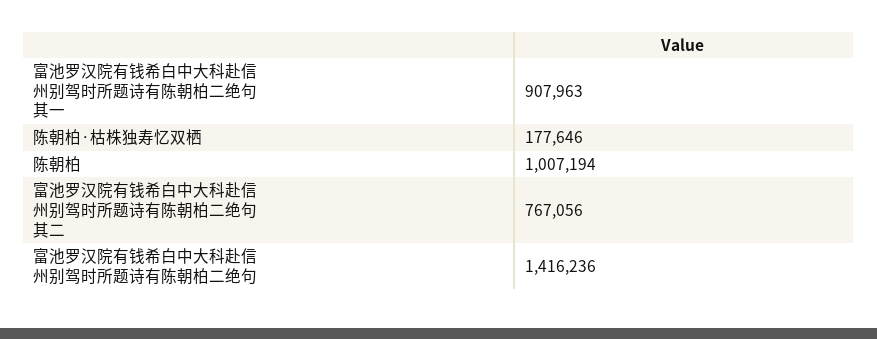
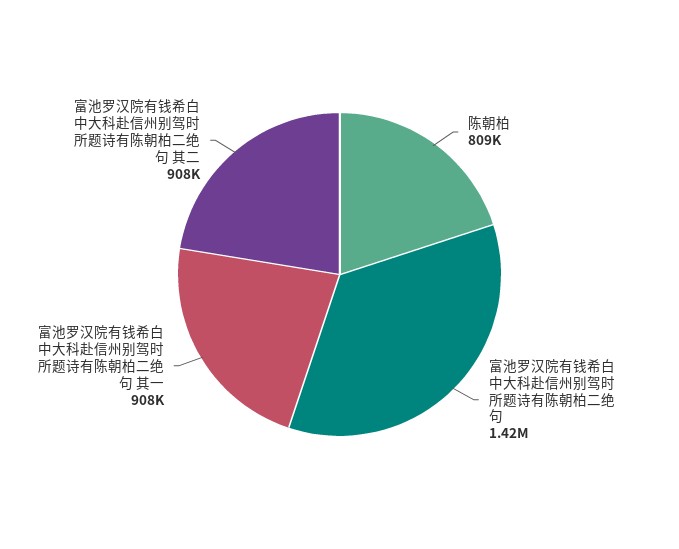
陈朝柏·枯株独寿忆双栖: 177646 -> none
陈朝柏: 1007194 -> 809000
富池罗汉院有钱希白中大科赴信州别驾时所题诗有陈朝柏二绝句 其二: 767056 -> 908000

